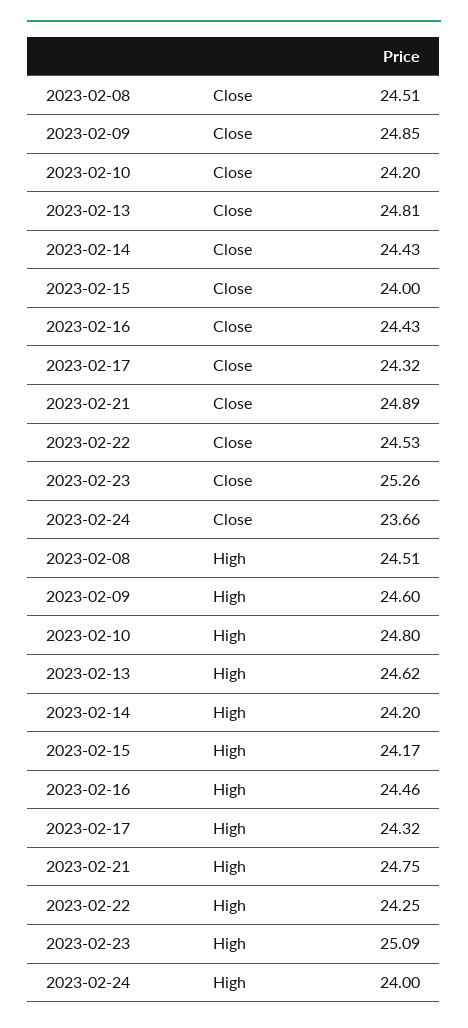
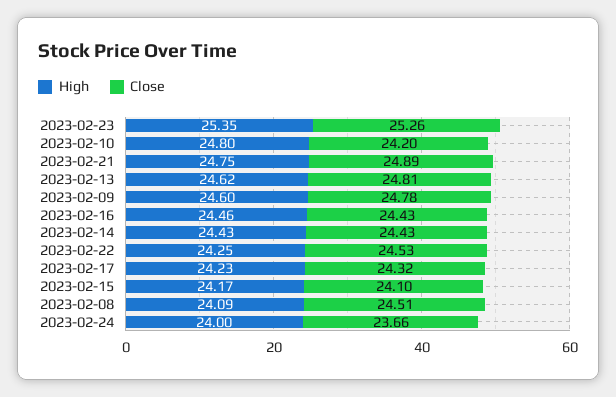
Close, 2023-02-09: 24.85 -> 24.78
Close, 2023-02-15: 24 -> 24.1
High, 2023-02-08: 24.51 -> 24.09
High, 2023-02-14: 24.2 -> 24.43
High, 2023-02-17: 24.32 -> 24.23
High, 2023-02-23: 25.09 -> 25.35

